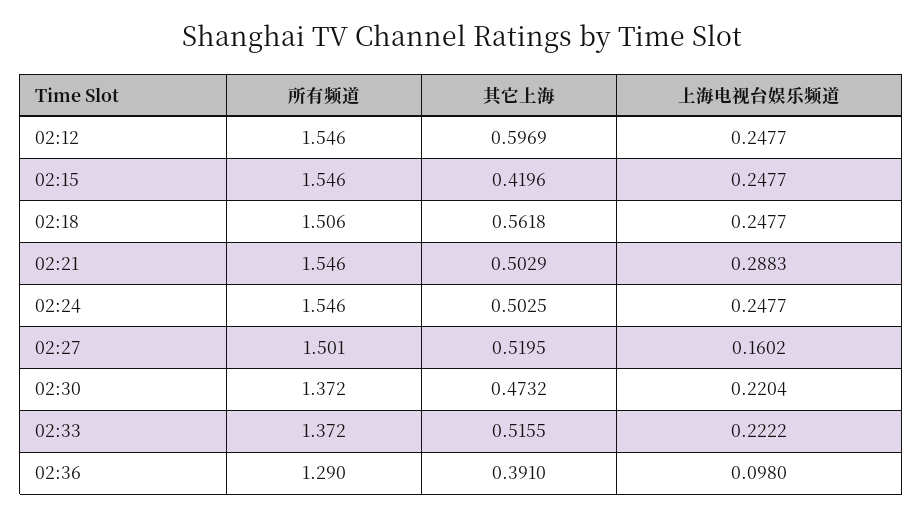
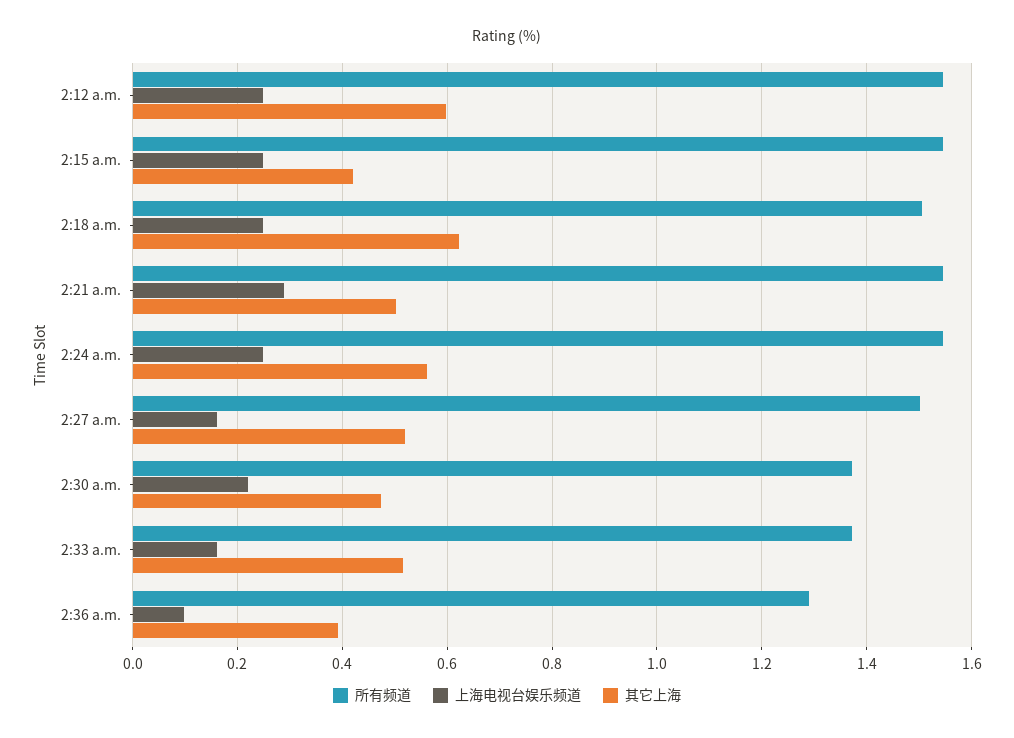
其它上海, 02:18: 0.5618 -> 0.62
其它上海, 02:24: 0.5025 -> 0.56
上海电视台娱乐频道, 02:33: 0.2222 -> 0.16

